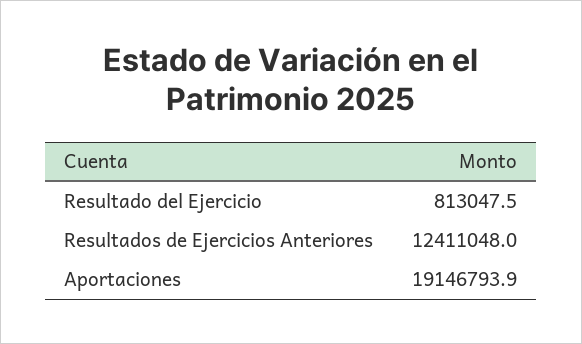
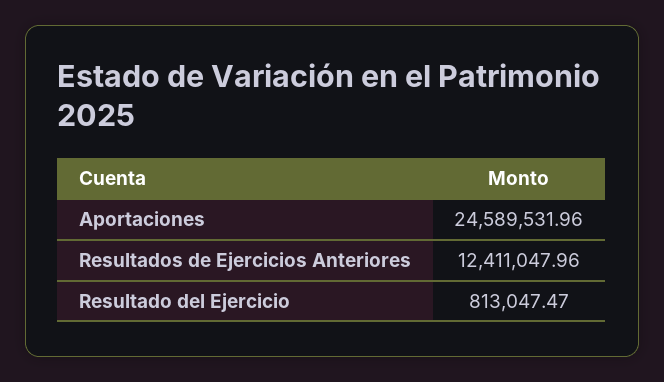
Aportaciones: 19146793.9 -> 24589531.96

